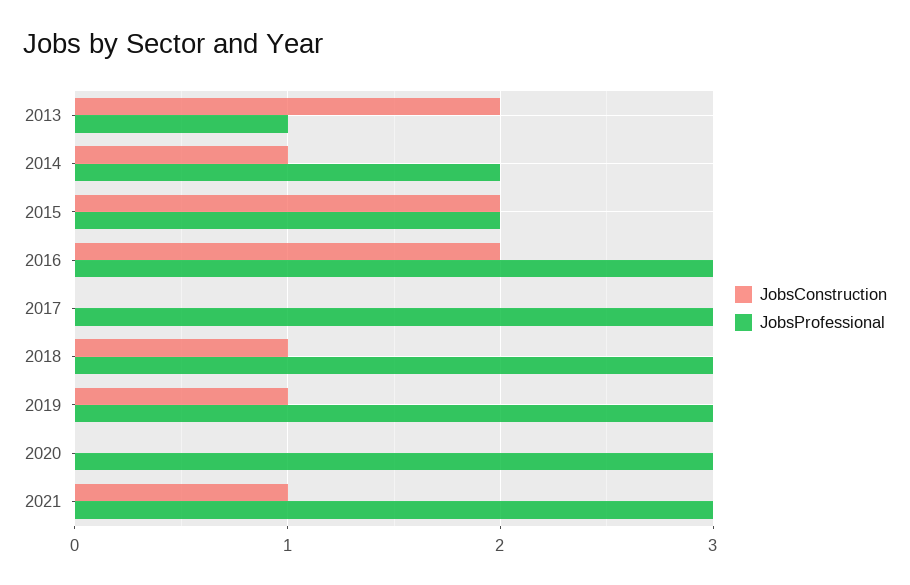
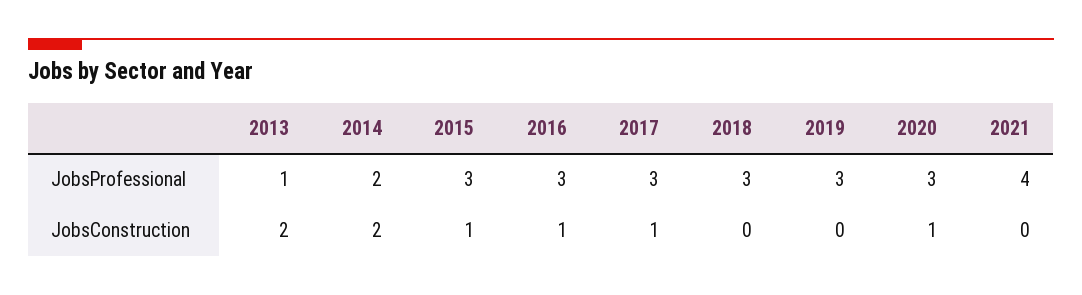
JobsConstruction, 2014: 1 -> 2
JobsConstruction, 2015: 2 -> 1
JobsProfessional, 2015: 2 -> 3
JobsConstruction, 2016: 2 -> 1
JobsConstruction, 2017: 0 -> 1
JobsConstruction, 2018: 1 -> 0
JobsConstruction, 2019: 1 -> 0
JobsConstruction, 2020: 0 -> 1
JobsConstruction, 2021: 1 -> 0
JobsProfessional, 2021: 3 -> 4

